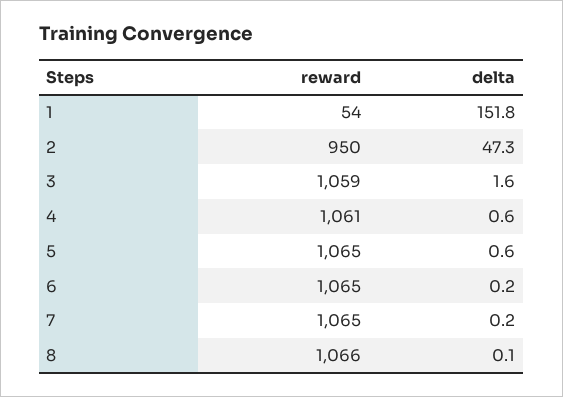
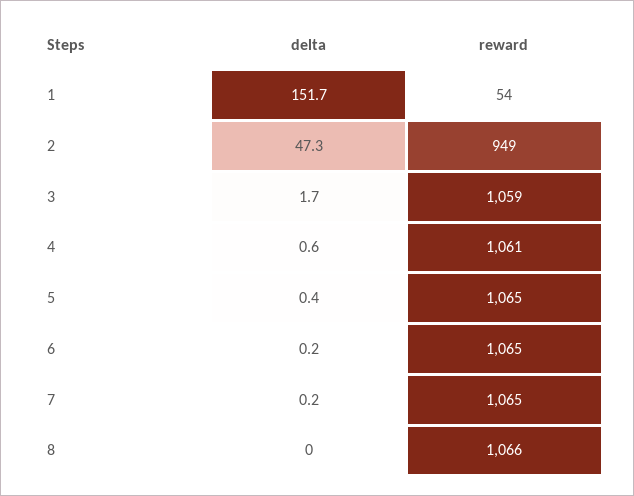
delta, 1: 151.8 -> 151.7
reward, 2: 950 -> 949
delta, 3: 1.6 -> 1.7
delta, 5: 0.6 -> 0.4
delta, 8: 0.1 -> 0

